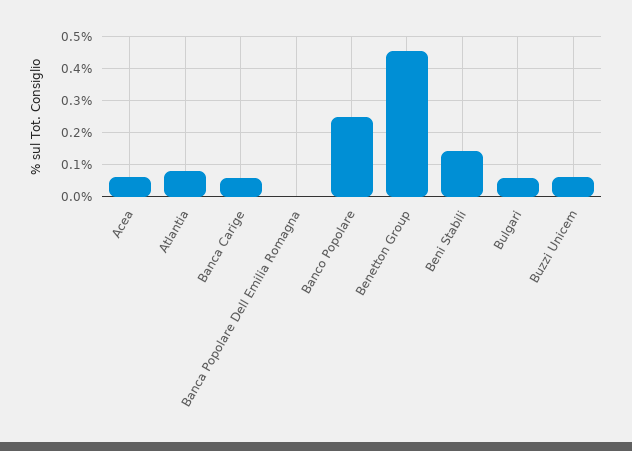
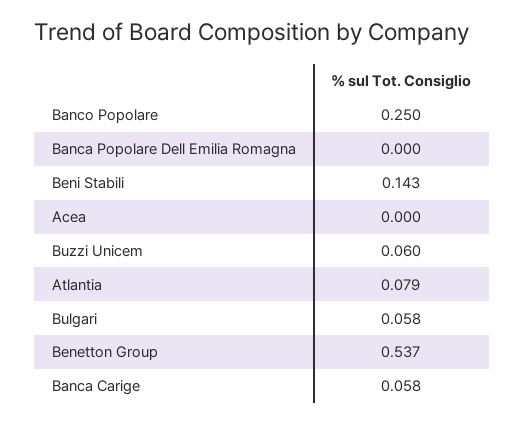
Acea: 0.06 -> 0
Benetton Group: 0.46 -> 0.537

